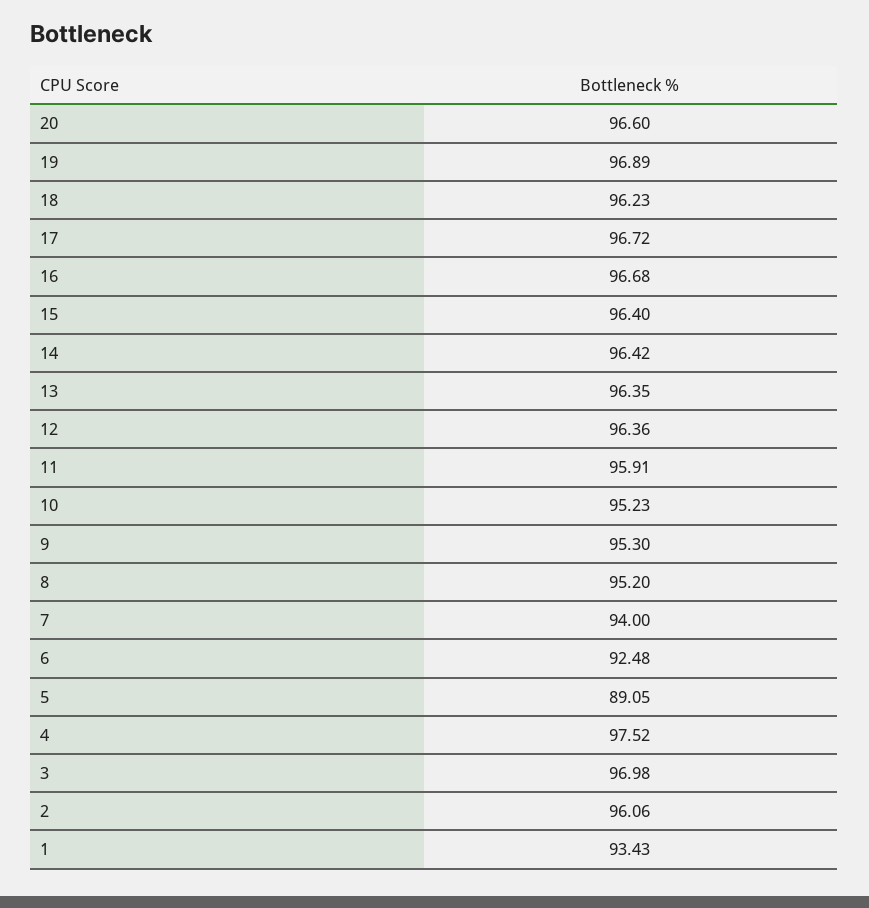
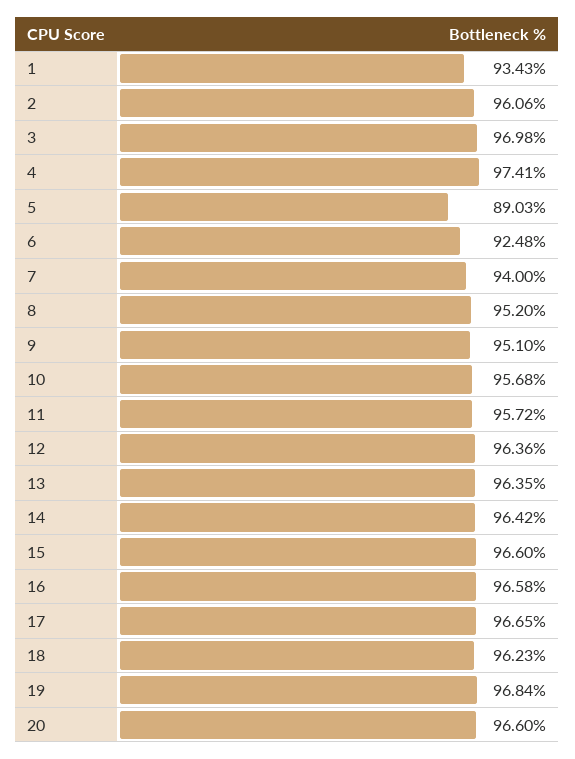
19: 96.89 -> 96.84
17: 96.72 -> 96.65
16: 96.68 -> 96.58
15: 96.4 -> 96.6
11: 95.91 -> 95.72
10: 95.23 -> 95.68
9: 95.3 -> 95.1
5: 89.05 -> 89.03
4: 97.52 -> 97.41

